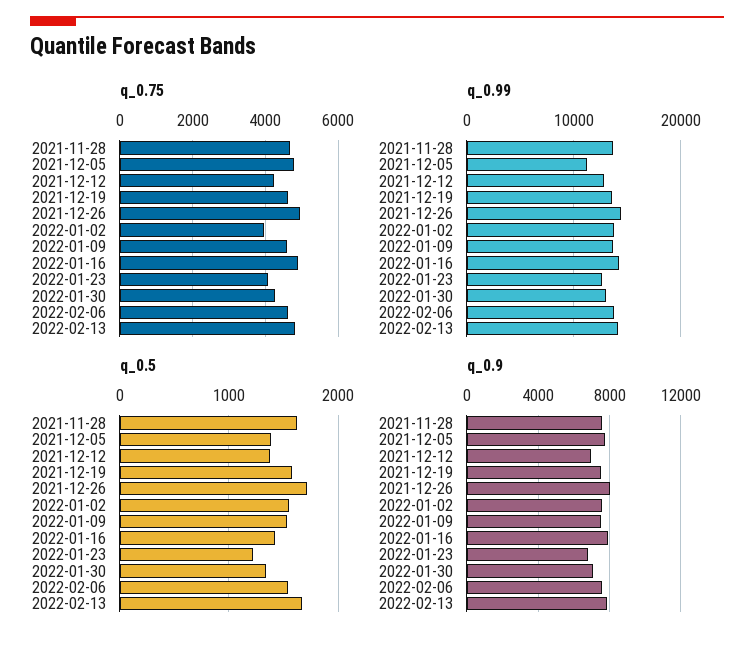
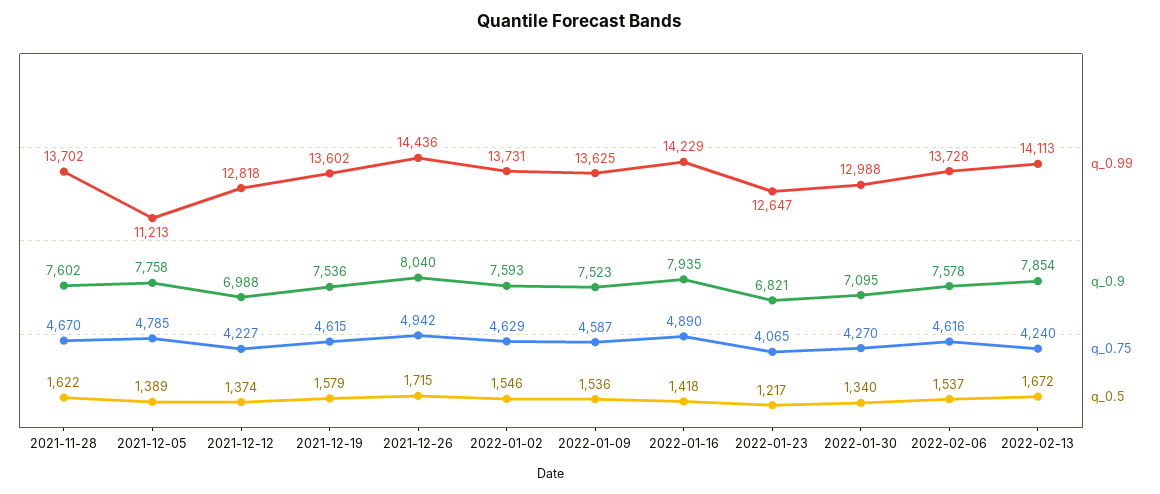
q_0.75, 2022-01-02: 4000 -> 4629
q_0.75, 2022-02-13: 4800 -> 4240

